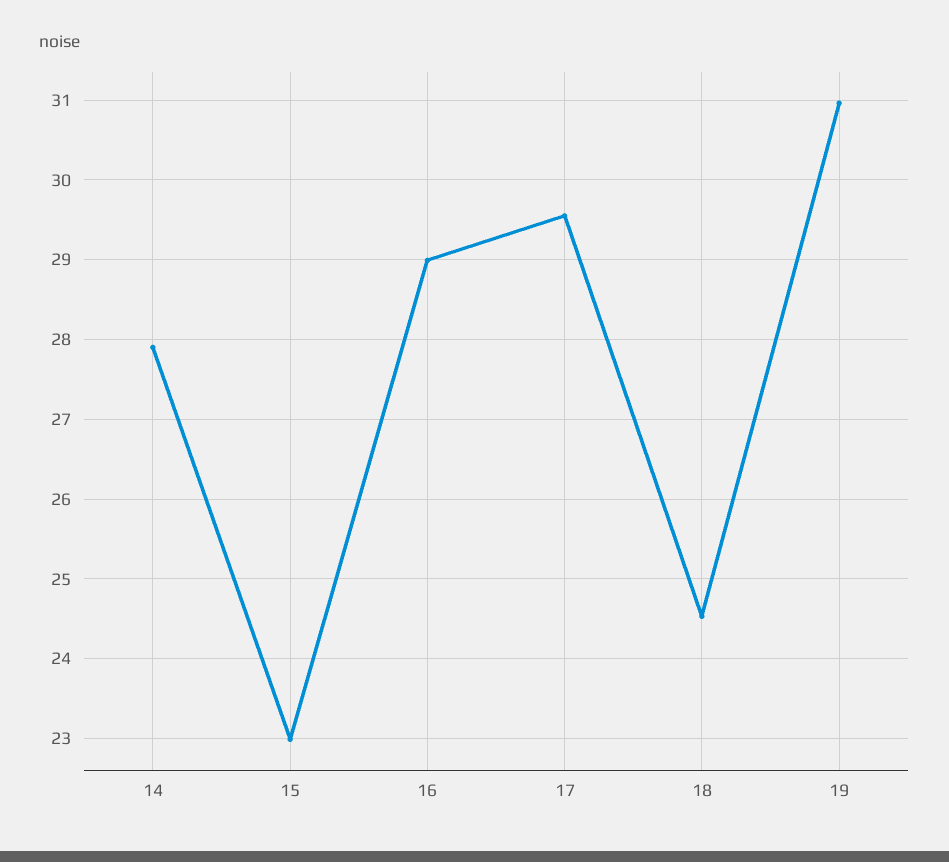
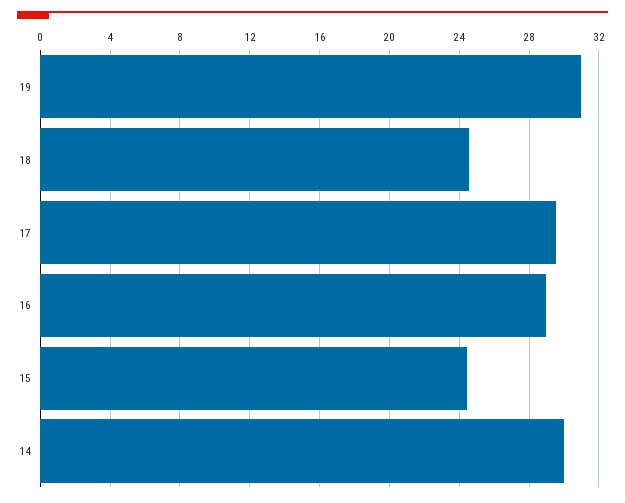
14: 27.9 -> 30
15: 23 -> 24.5

